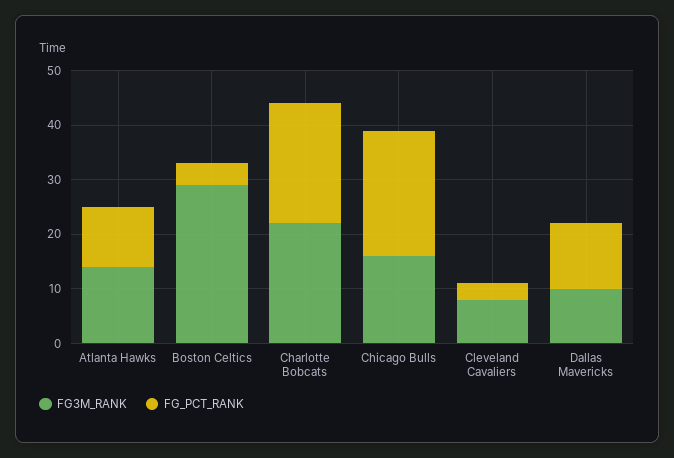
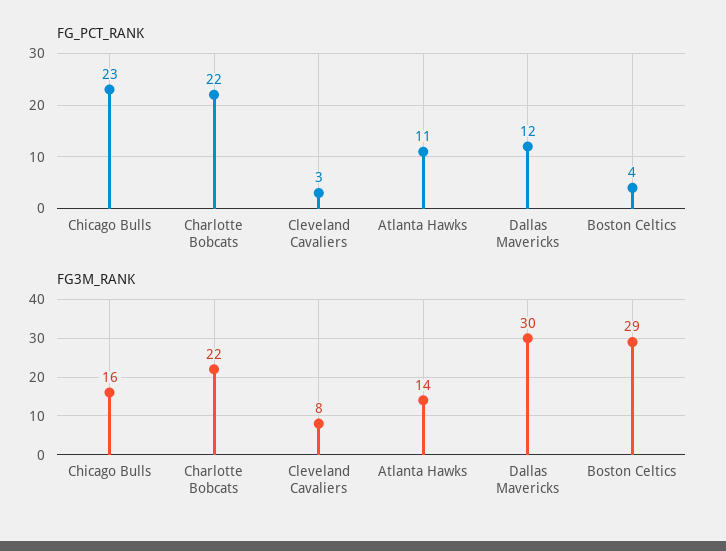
FG3M_RANK, Dallas Mavericks: 10 -> 30

